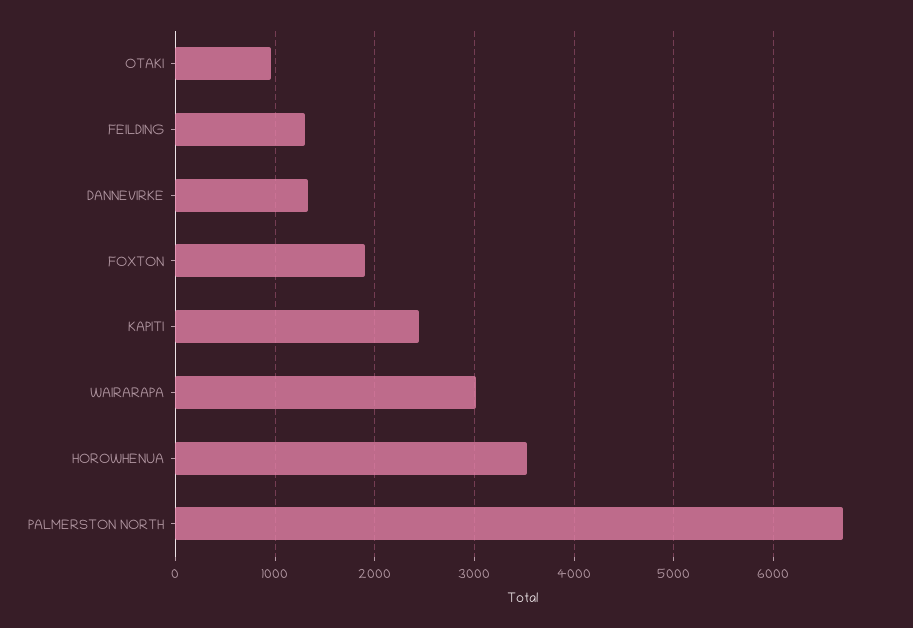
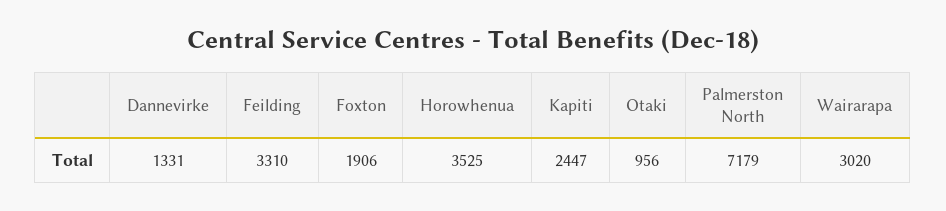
FEILDING: 1300 -> 3310
PALMERSTON NORTH: 6700 -> 7179

